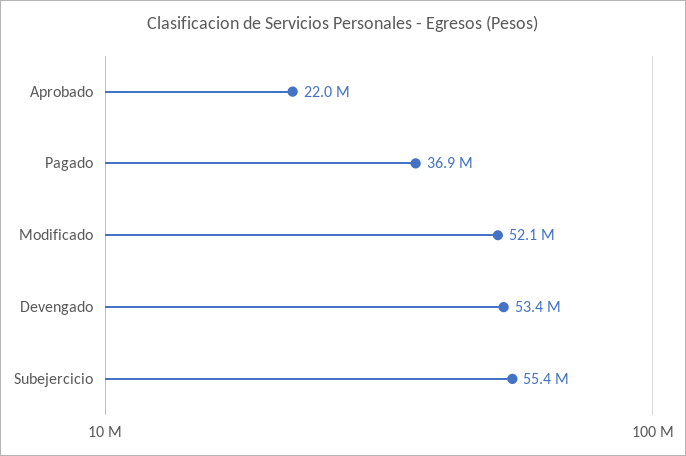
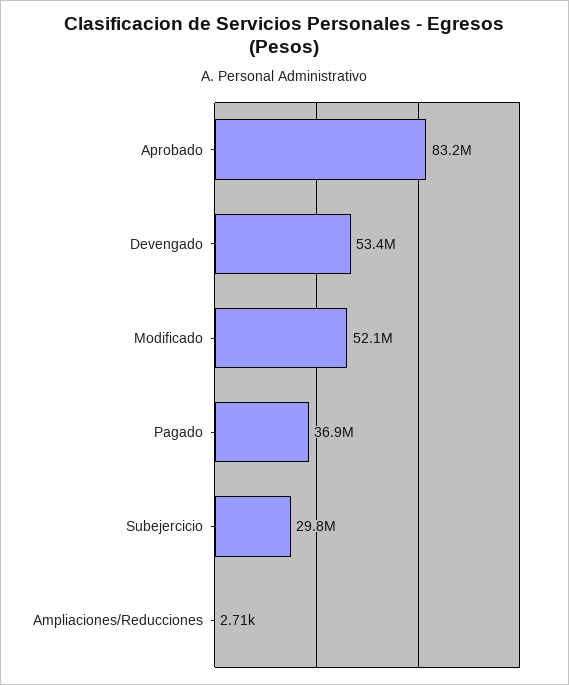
Aprobado: 22000000 -> 83200000
Subejercicio: 55400000 -> 29800000
Ampliaciones/Reducciones: none -> 2710

